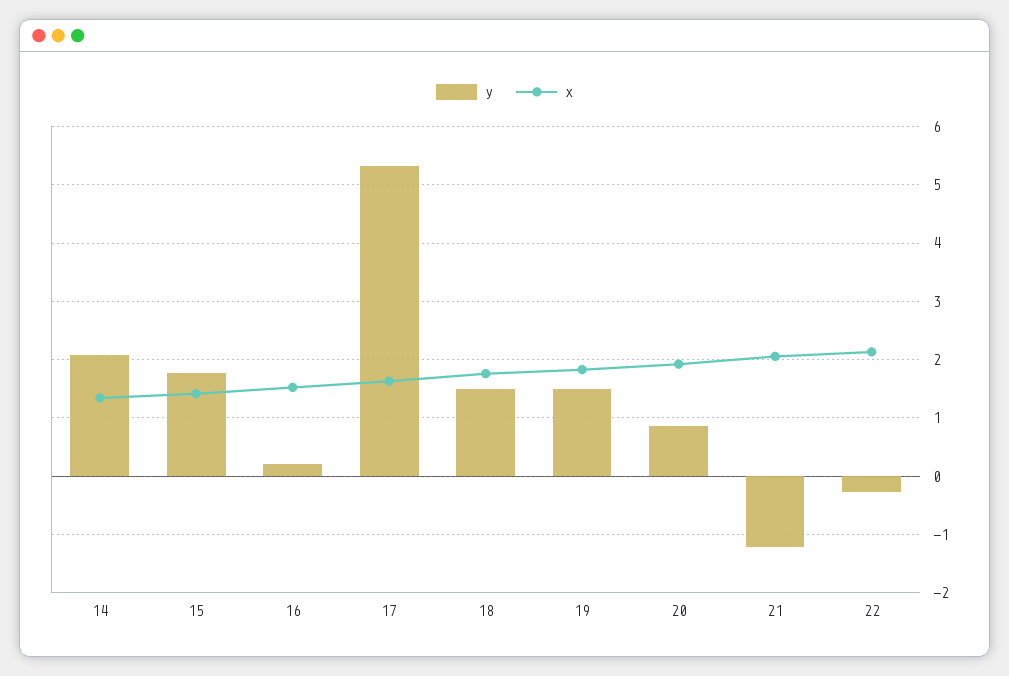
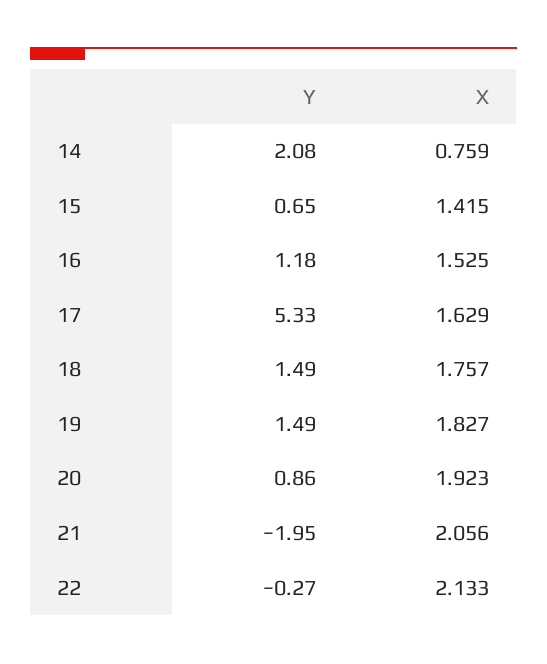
x, 14: 1.4 -> 0.759
y, 15: 1.8 -> 0.65
y, 16: 0.2 -> 1.18
y, 21: -1.2 -> -1.95

